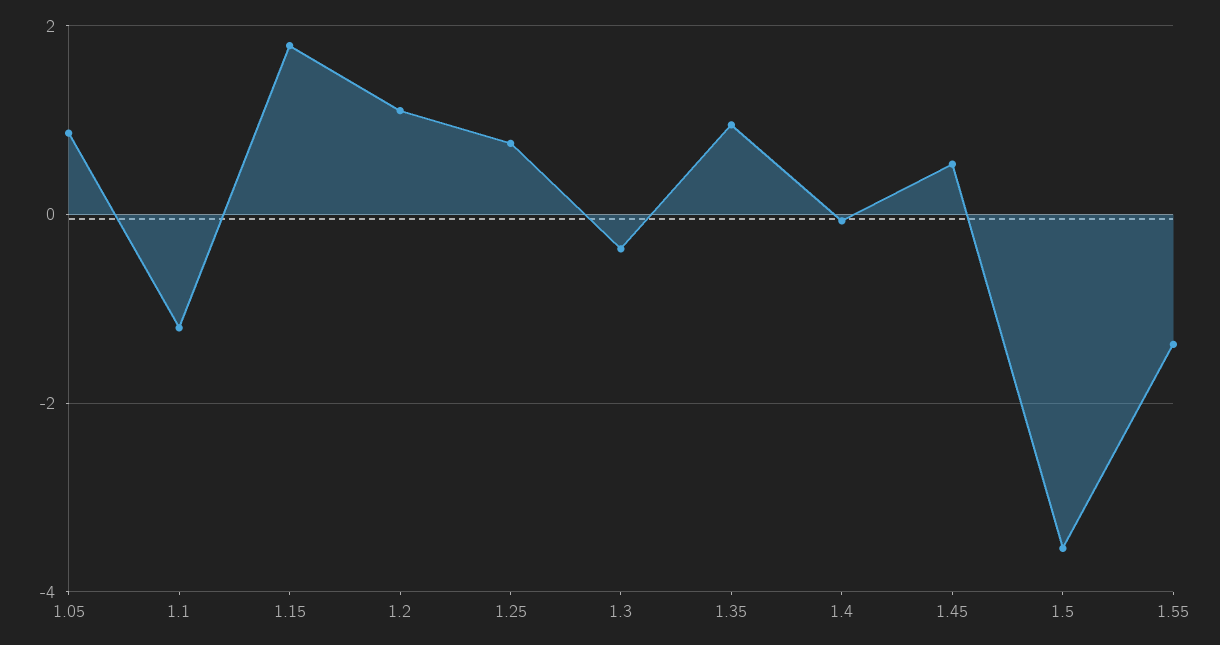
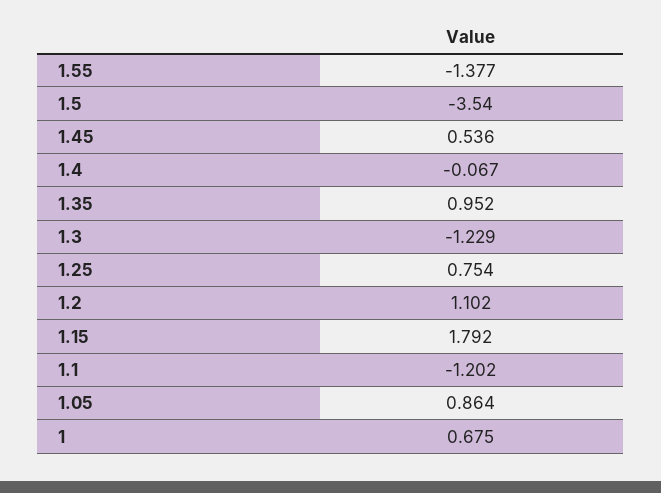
1.3: -0.4 -> -1.229
1: none -> 0.675

